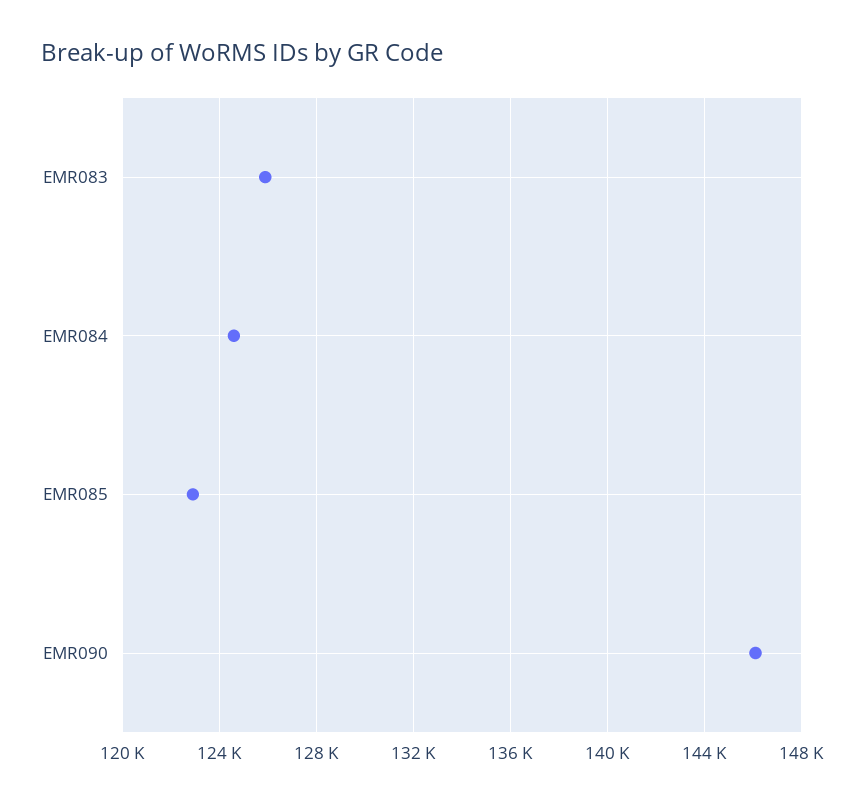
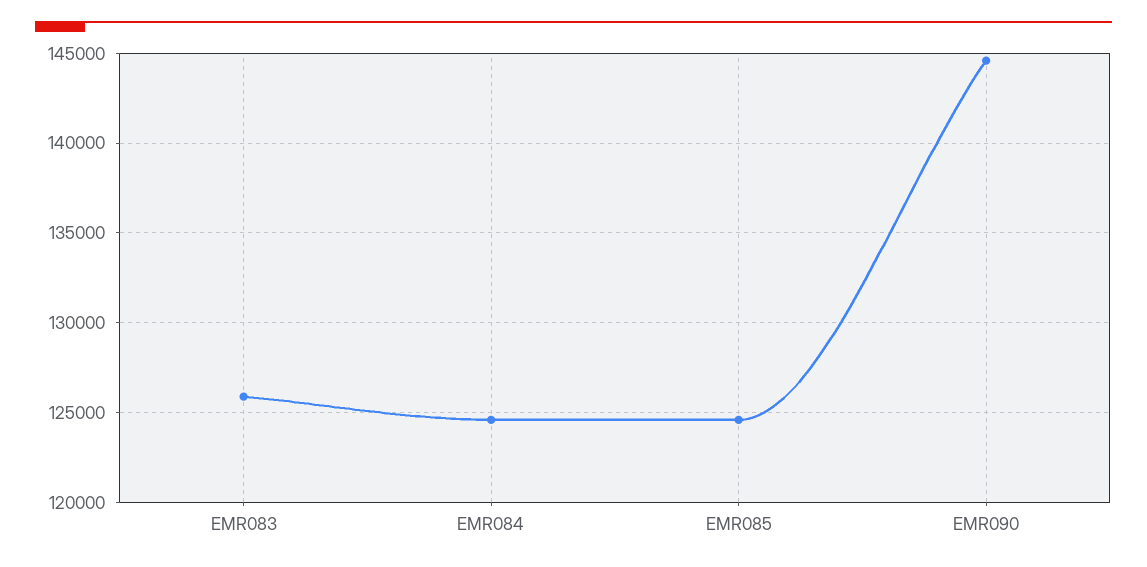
EMR085: 123000 -> 124500
EMR090: 146000 -> 144500

